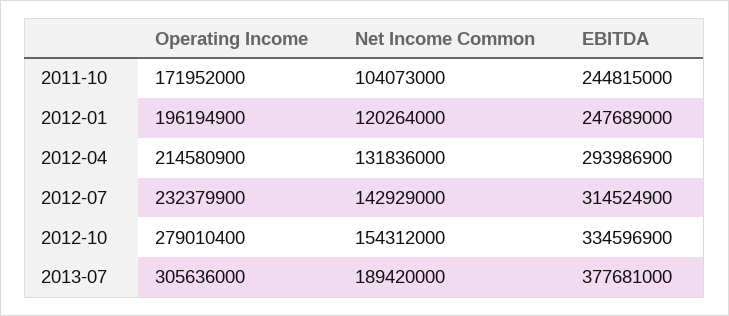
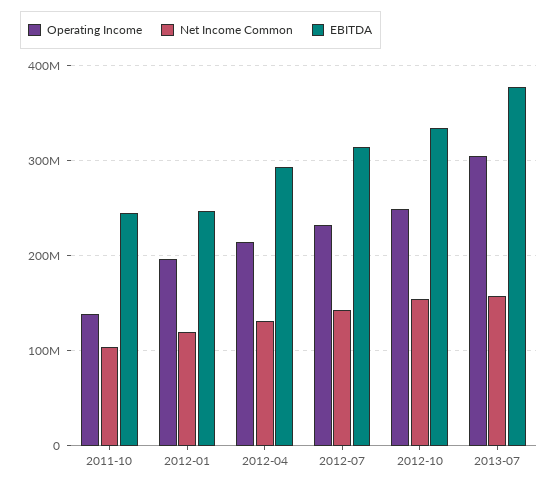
Operating Income, 2011-10: 171952000 -> 140000000
Operating Income, 2012-10: 279010400 -> 250000000
Net Income Common, 2013-07: 189420000 -> 160000000

